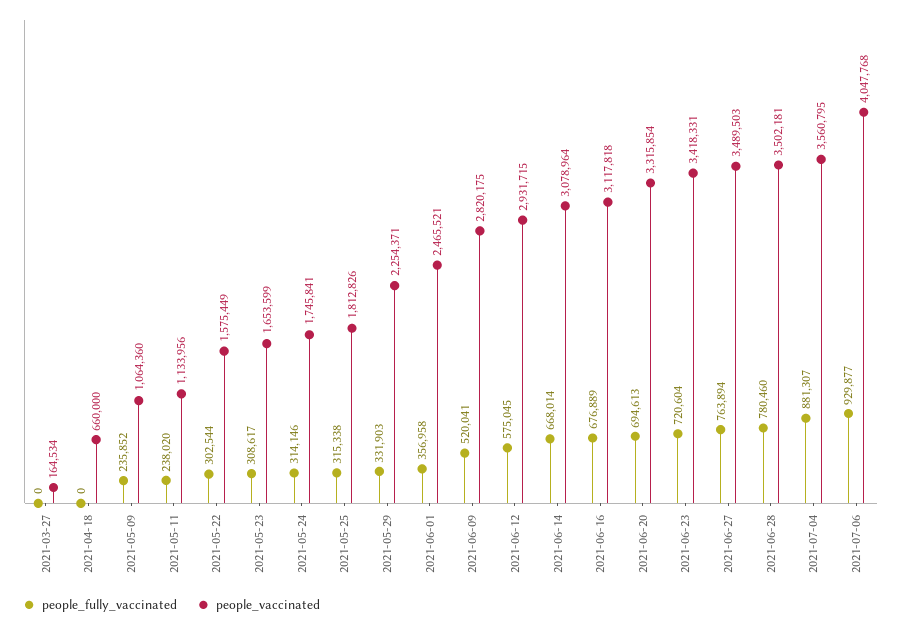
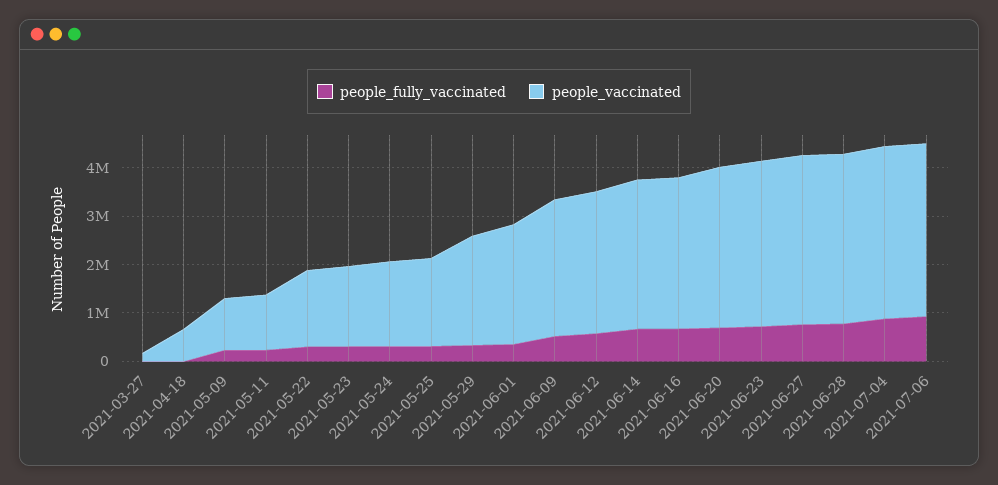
people_vaccinated, 2021-07-06: 4047768 -> 3600000

